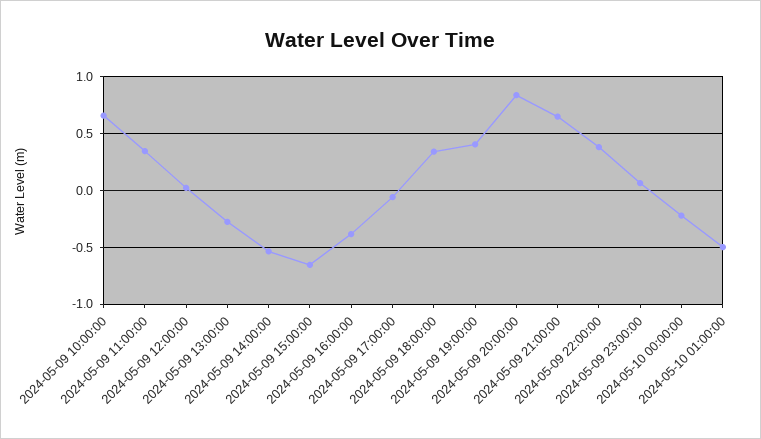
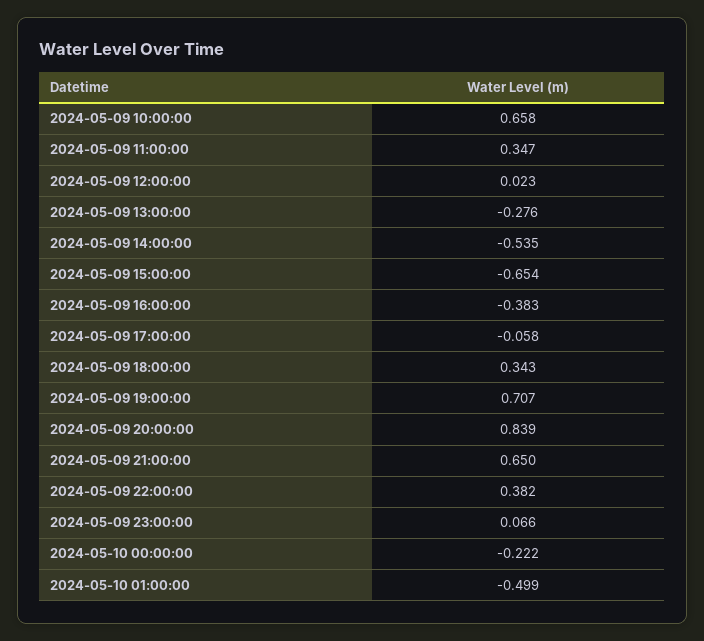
2024-05-09 19:00:00: 0.4 -> 0.707

